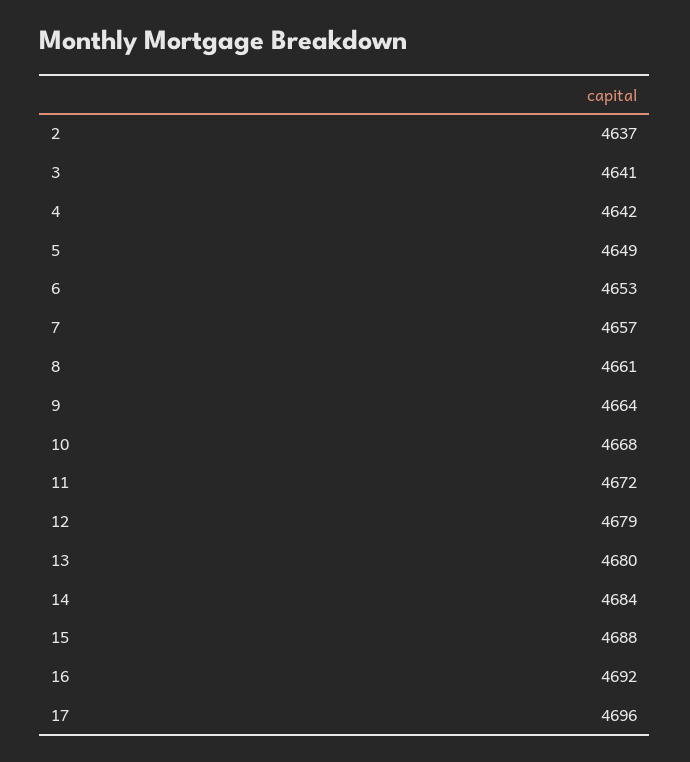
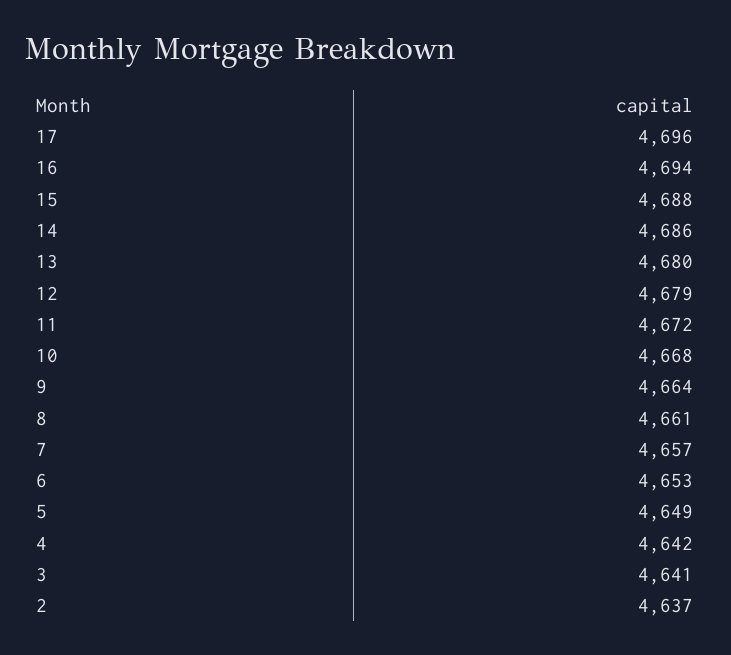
14: 4684 -> 4686
16: 4692 -> 4694

